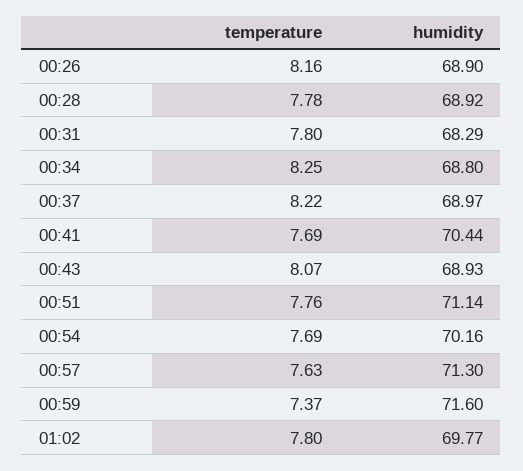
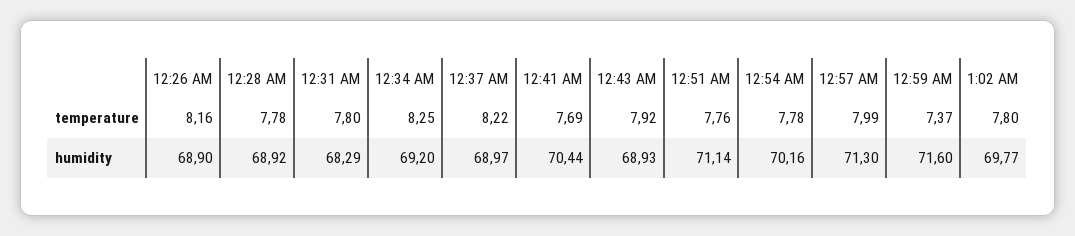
humidity, 00:34: 68.8 -> 69.2
temperature, 00:43: 8.07 -> 7.92
temperature, 00:54: 7.69 -> 7.78
temperature, 00:57: 7.63 -> 7.99

